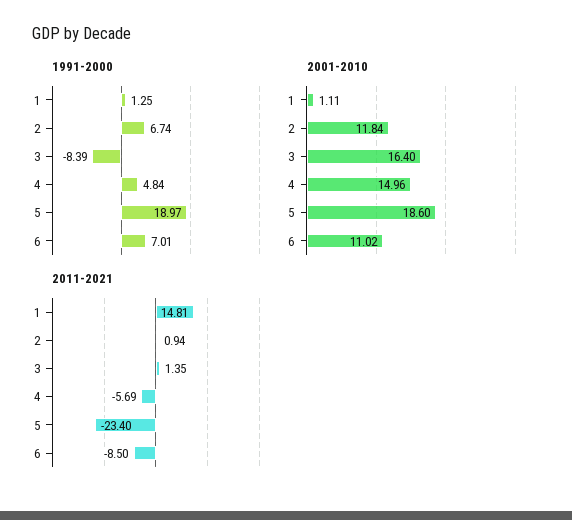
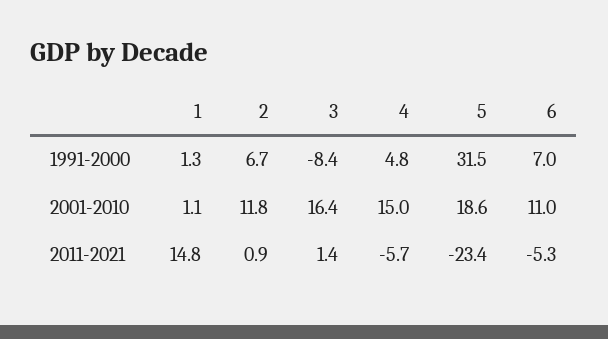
1991-2000, 5: 18.97 -> 31.5
2011-2021, 6: -8.5 -> -5.3

